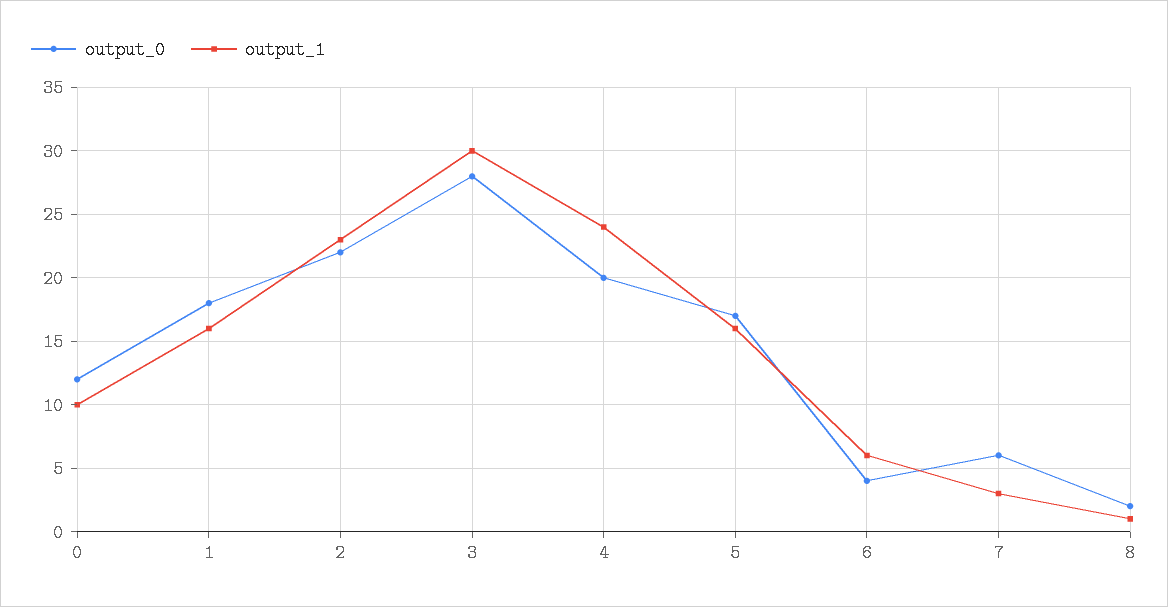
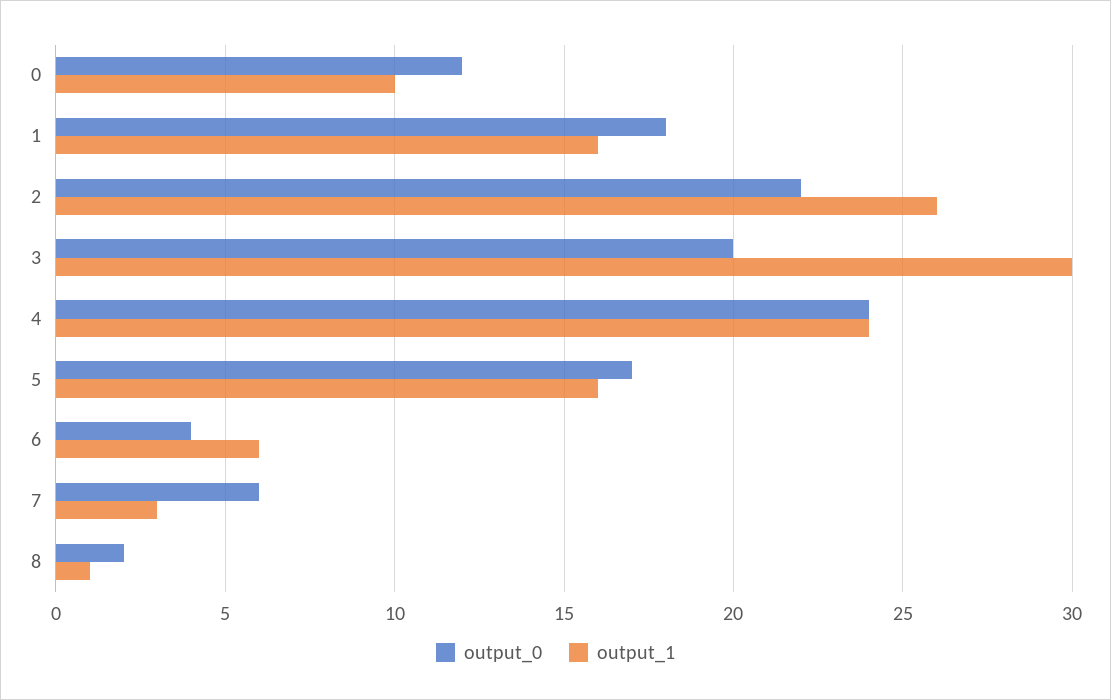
output_1, 2: 23 -> 26
output_0, 3: 28 -> 20
output_0, 4: 20 -> 24

